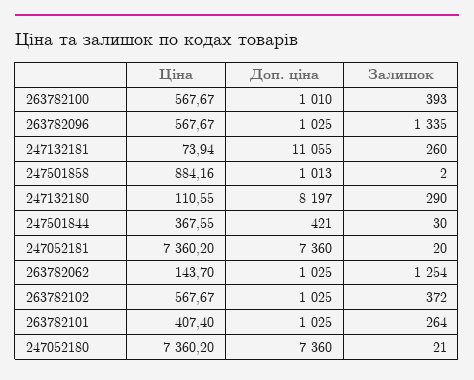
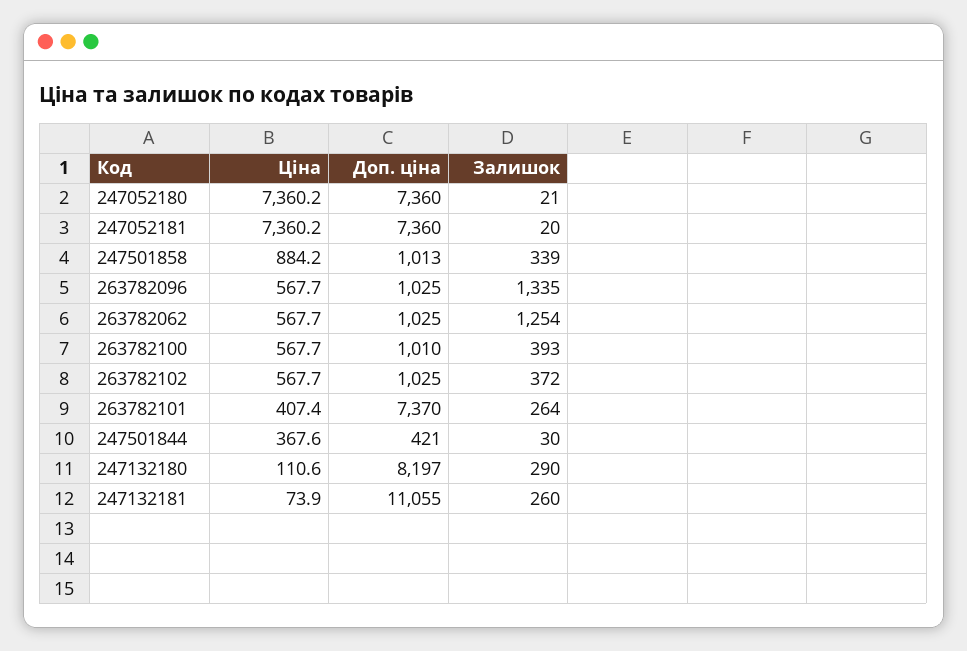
Залишок, 247501858: 2 -> 339
Ціна, 263782062: 143.7 -> 567.7
Доп. ціна, 263782101: 1025 -> 7370

